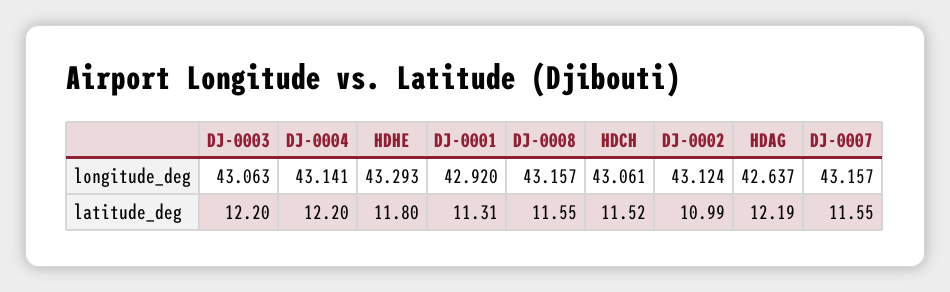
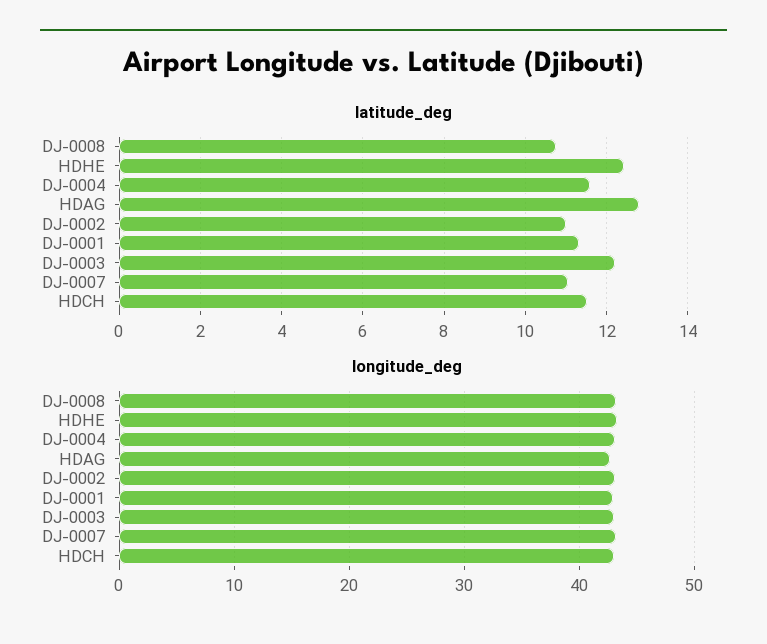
latitude_deg, DJ-0004: 12.2 -> 11.6
latitude_deg, HDHE: 11.8 -> 12.4
latitude_deg, DJ-0008: 11.55 -> 10.8
latitude_deg, HDAG: 12.19 -> 12.8
latitude_deg, DJ-0007: 11.55 -> 11

